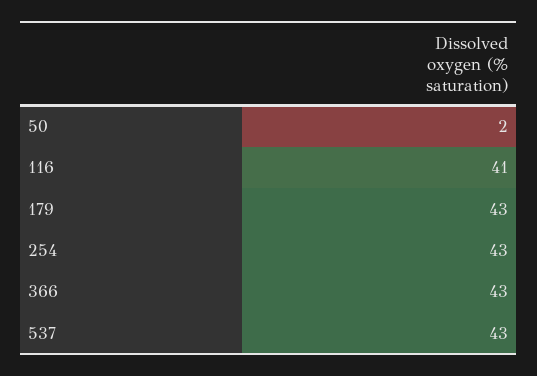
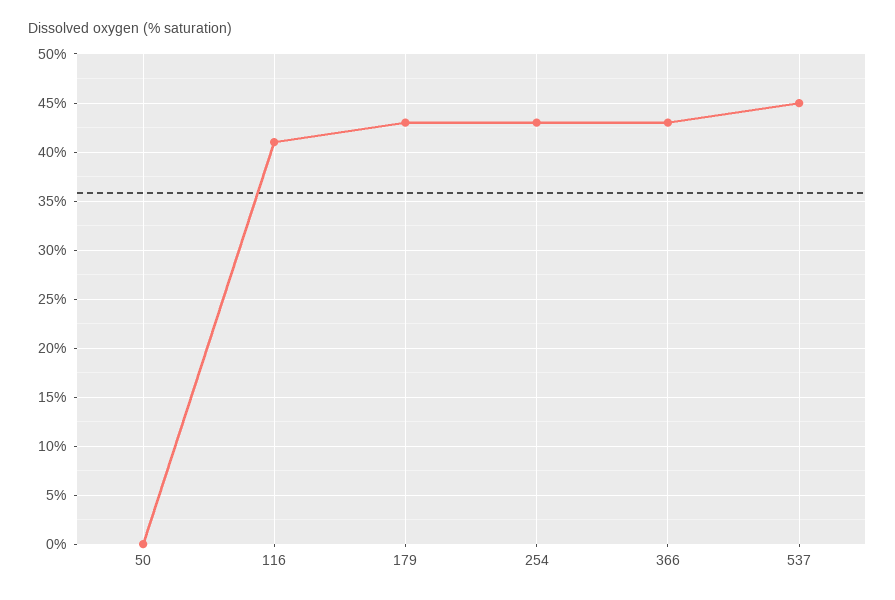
50: 2 -> 0
537: 43 -> 45

